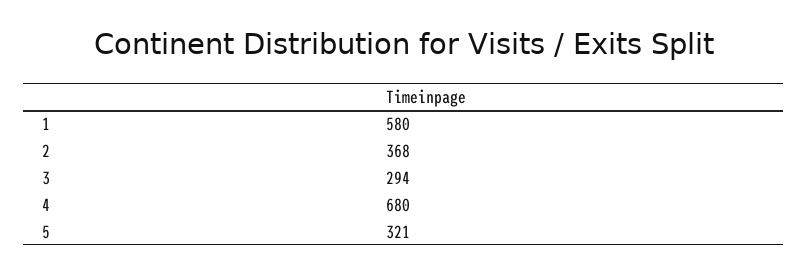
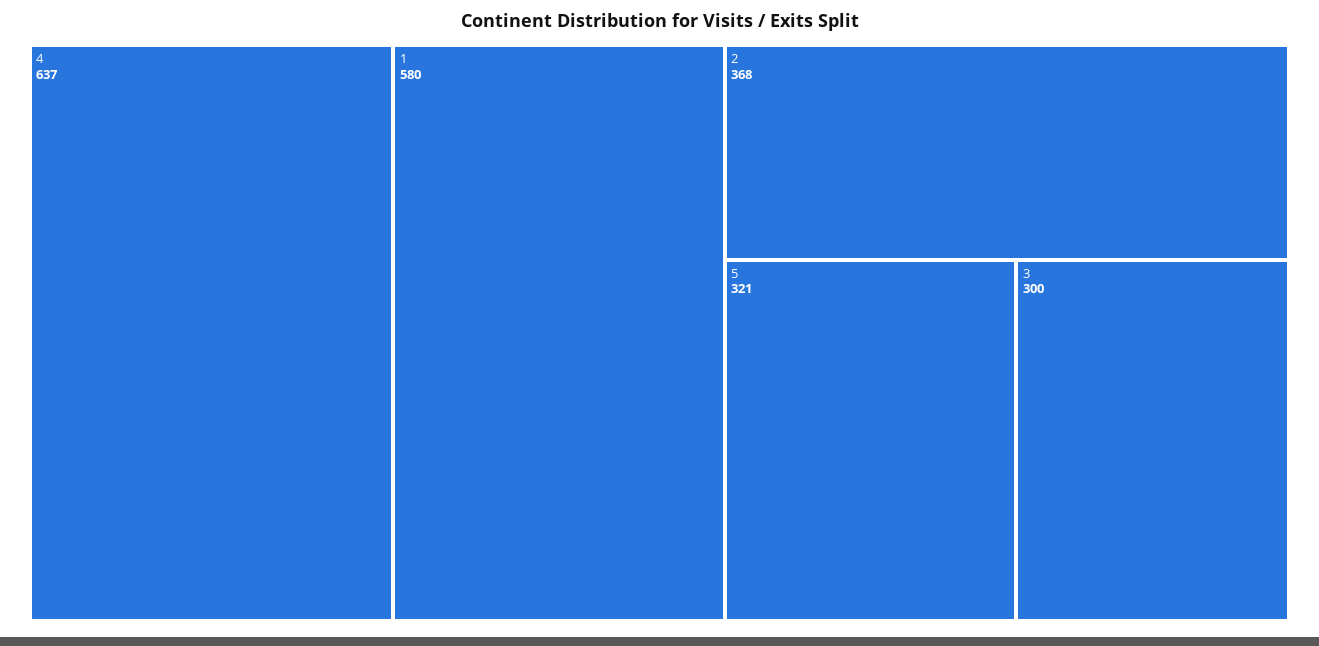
3: 294 -> 300
4: 680 -> 637

